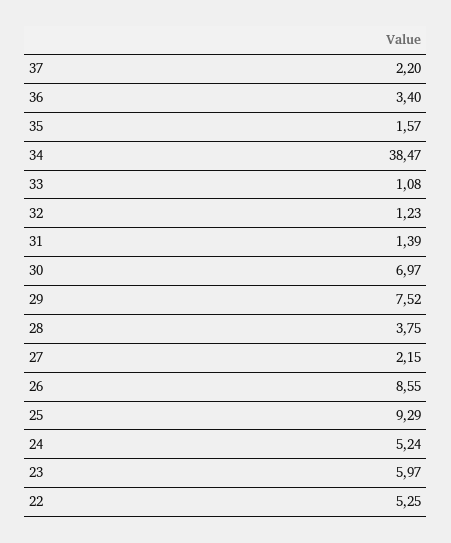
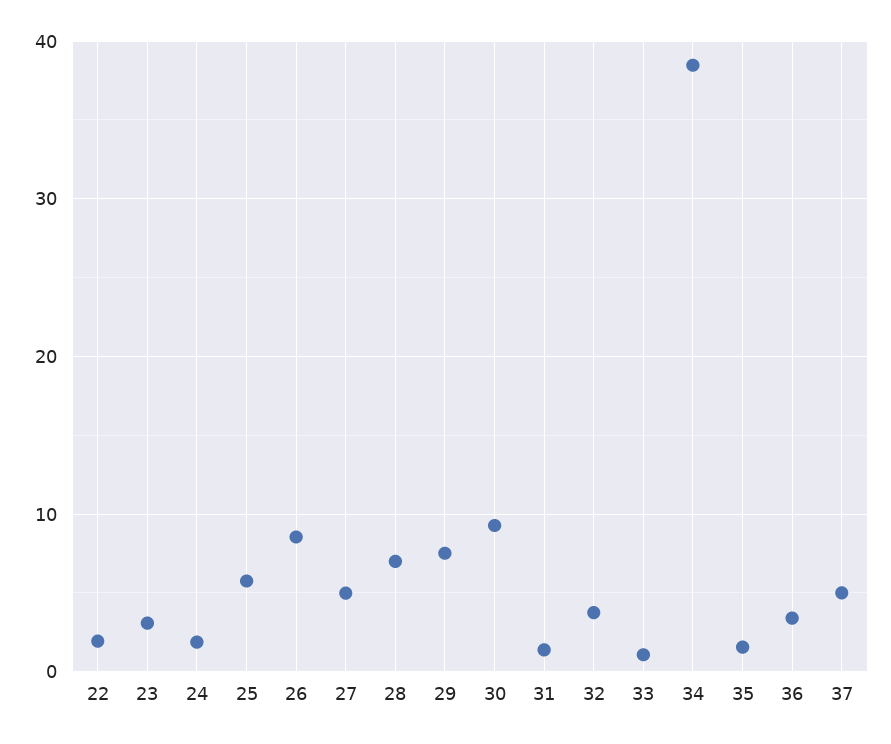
37: 2.2 -> 5
32: 1.23 -> 4
30: 6.97 -> 9
28: 3.75 -> 7
27: 2.15 -> 5
25: 9.29 -> 6
24: 5.24 -> 2
23: 5.97 -> 3
22: 5.25 -> 2

